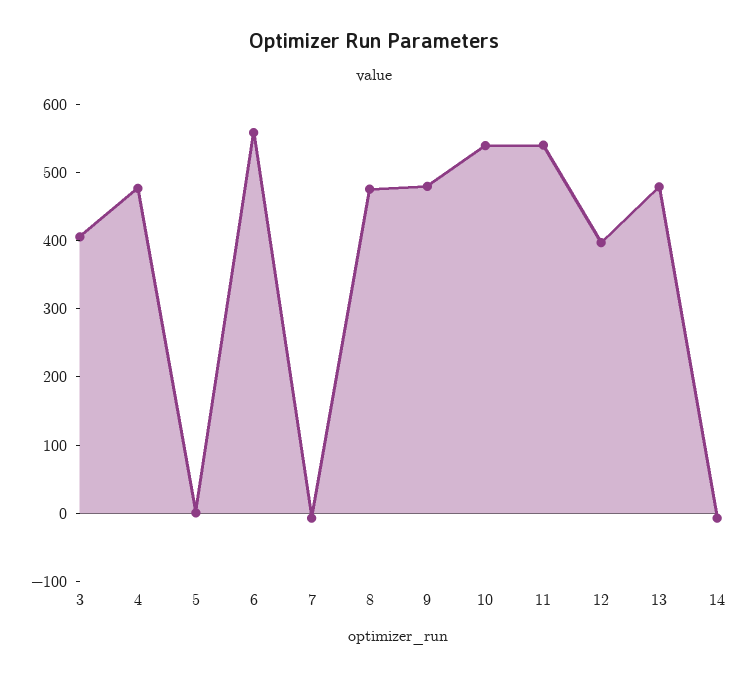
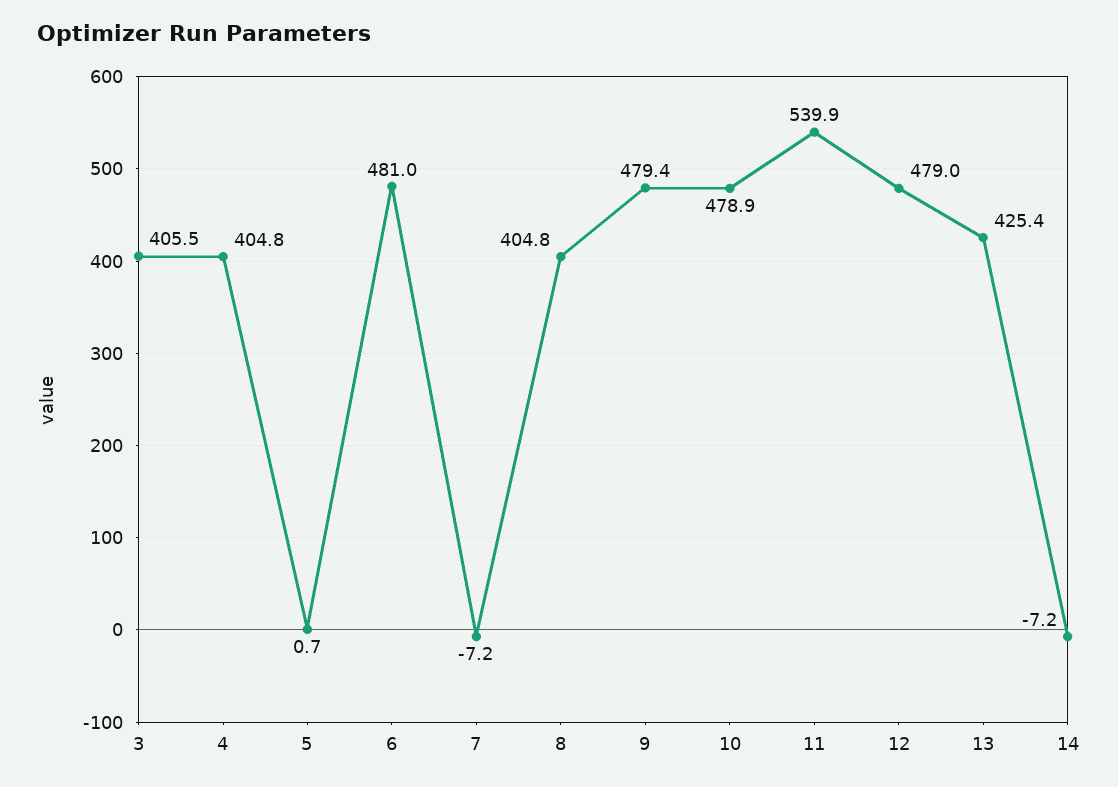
4: 480 -> 404.8
6: 560 -> 481
8: 480 -> 404.8
10: 540 -> 478.9
12: 400 -> 479
13: 480 -> 425.4

